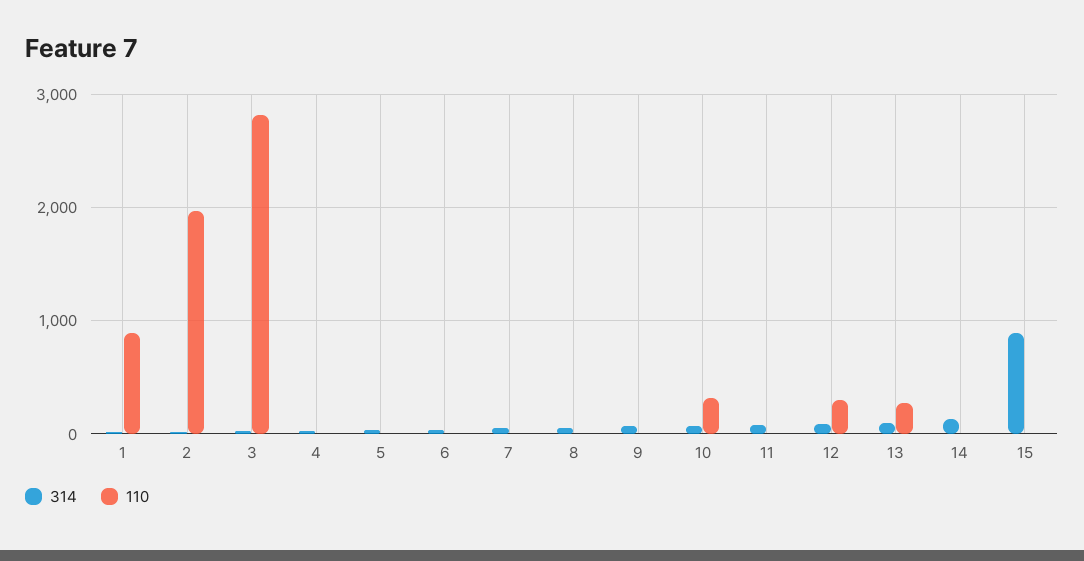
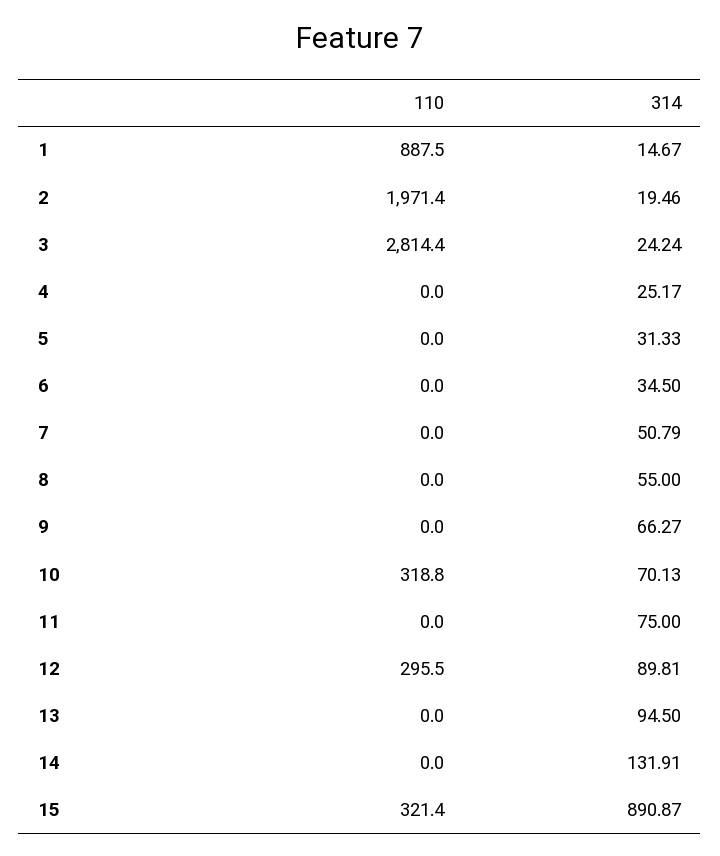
110, 13: 300 -> 0
110, 15: 0 -> 321.4

